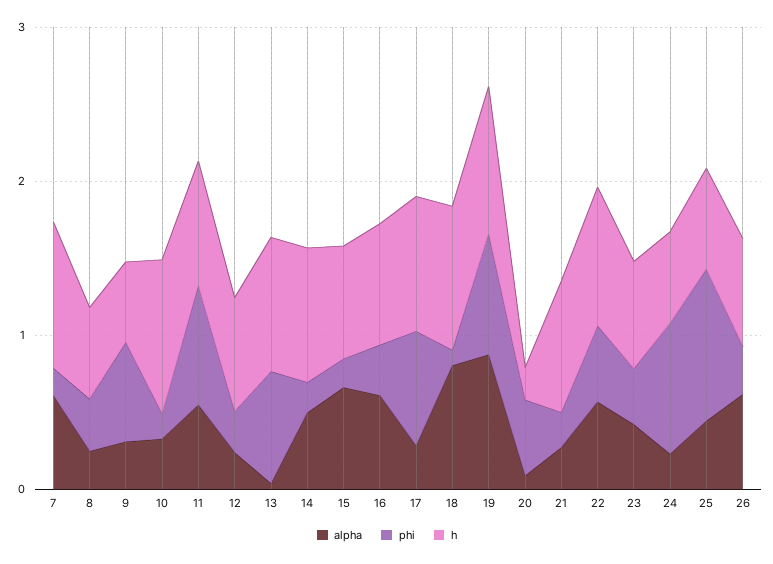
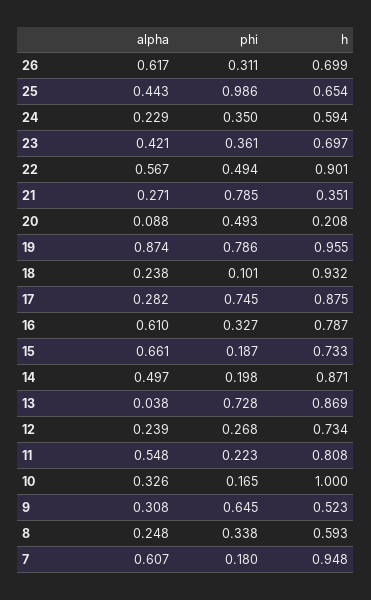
phi, 11: 0.8 -> 0.223
alpha, 18: 0.8 -> 0.238
phi, 21: 0.2 -> 0.785
h, 21: 0.8 -> 0.351
phi, 24: 0.8 -> 0.35

